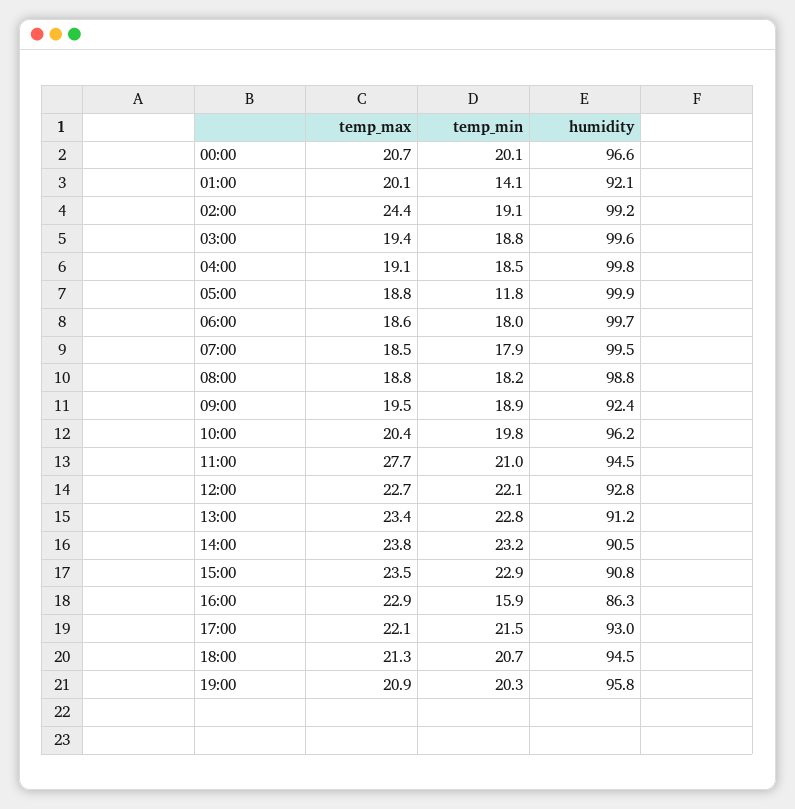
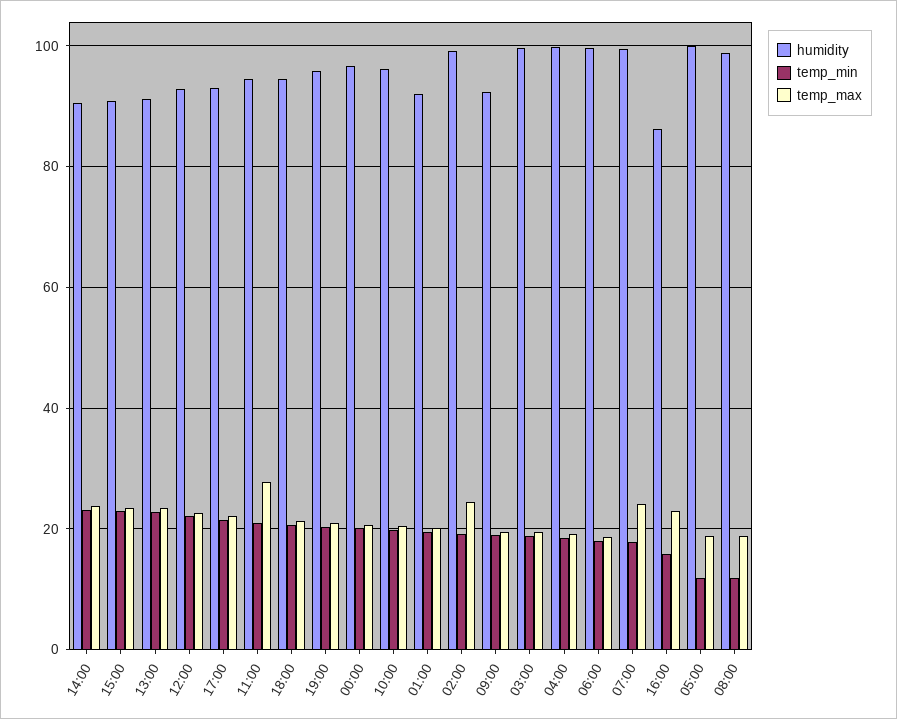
temp_min, 01:00: 14.1 -> 20
temp_max, 07:00: 18.5 -> 24
temp_min, 08:00: 18.2 -> 12

